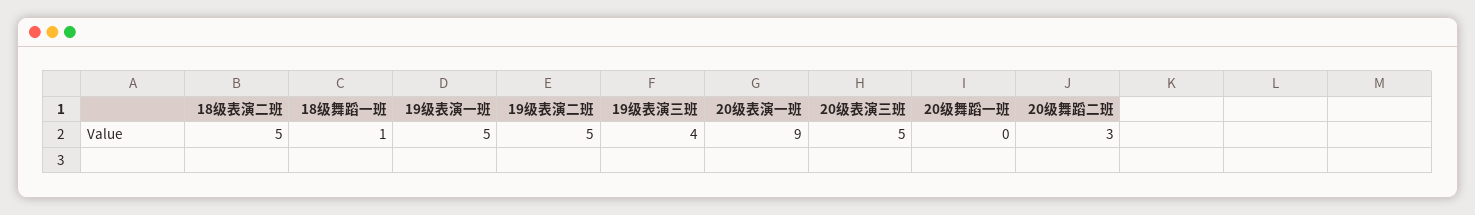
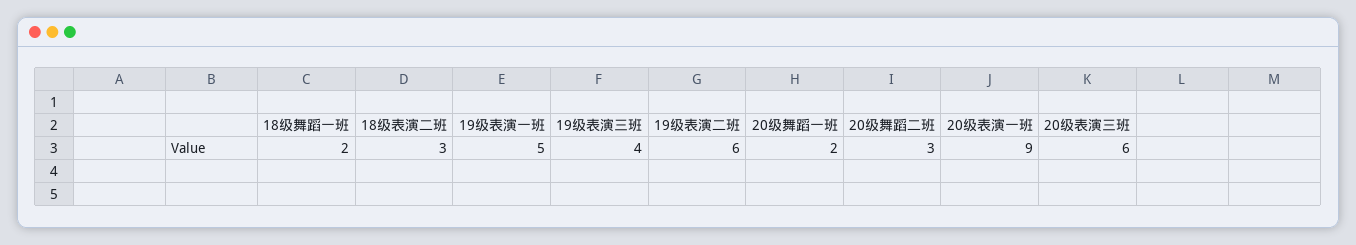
18级表演二班: 5 -> 3
18级舞蹈一班: 1 -> 2
19级表演二班: 5 -> 6
20级表演三班: 5 -> 6
20级舞蹈一班: 0 -> 2

